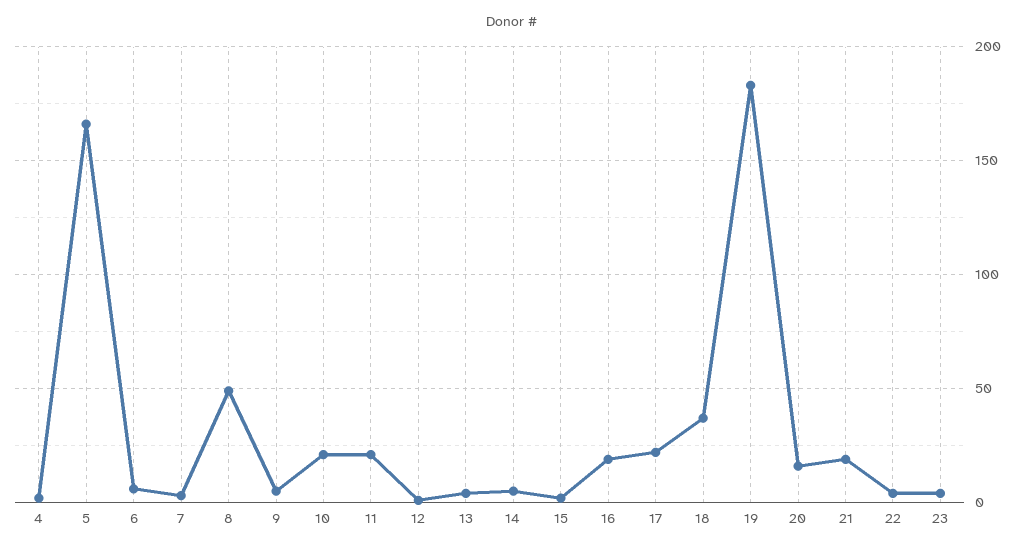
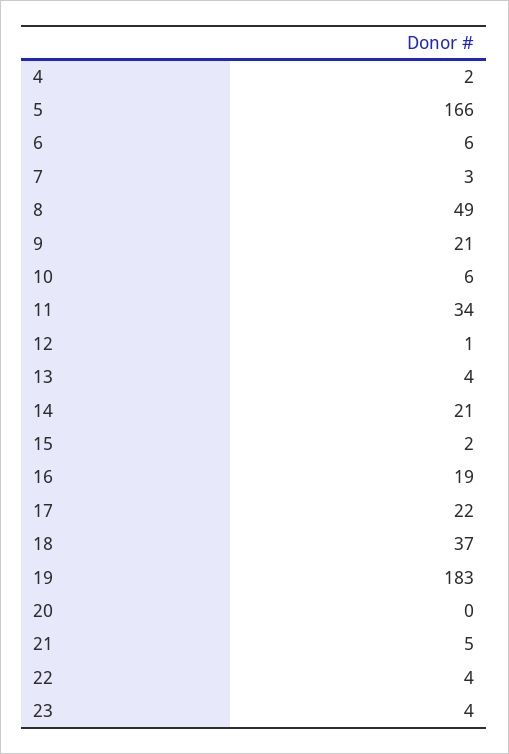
9: 5 -> 21
10: 20 -> 6
11: 20 -> 34
14: 5 -> 21
20: 15 -> 0
21: 20 -> 5

